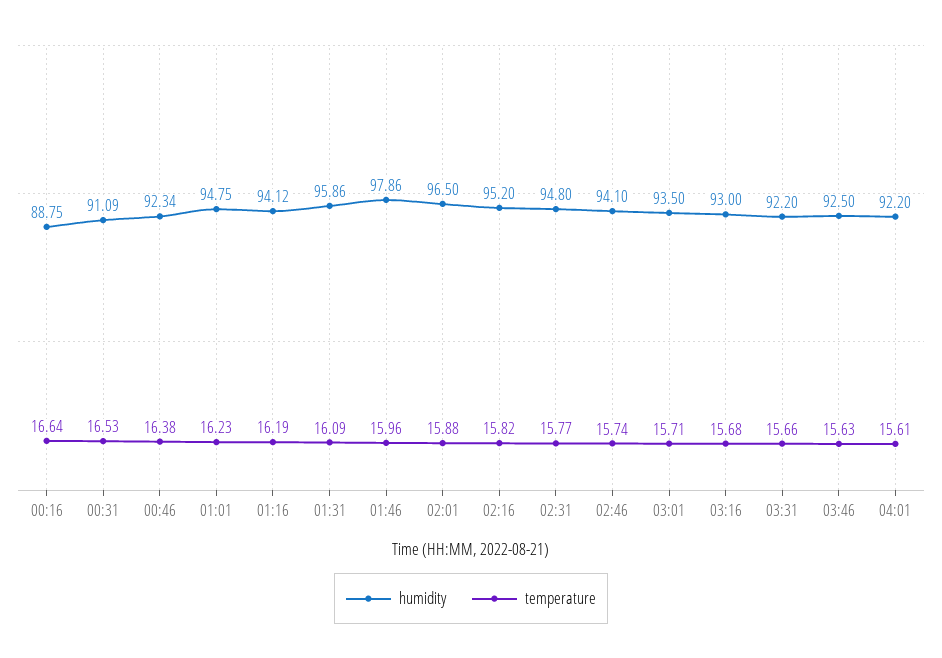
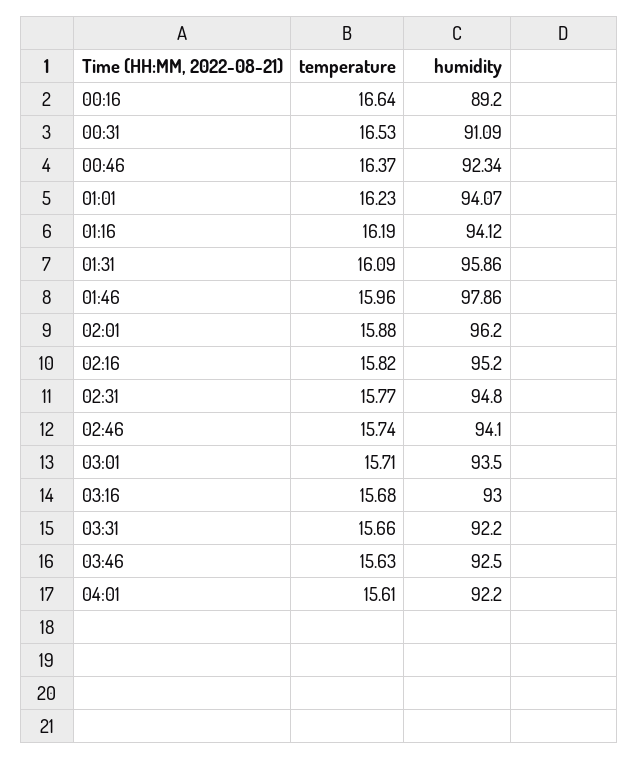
humidity, 00:16: 88.75 -> 89.2
temperature, 00:46: 16.38 -> 16.37
humidity, 01:01: 94.75 -> 94.07
humidity, 02:01: 96.5 -> 96.2

